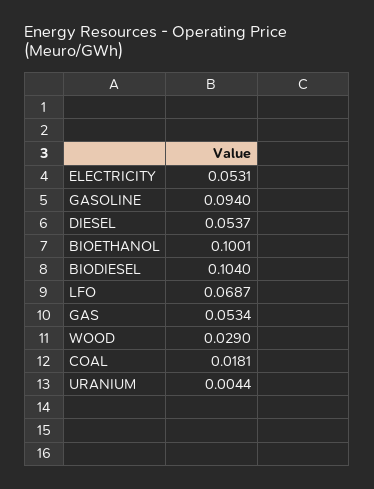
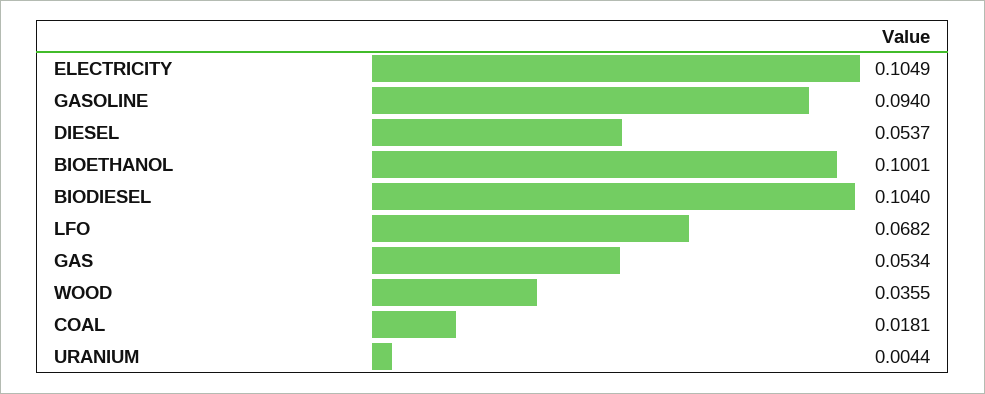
ELECTRICITY: 0.0531 -> 0.1049
LFO: 0.0687 -> 0.0682
WOOD: 0.029 -> 0.0355

